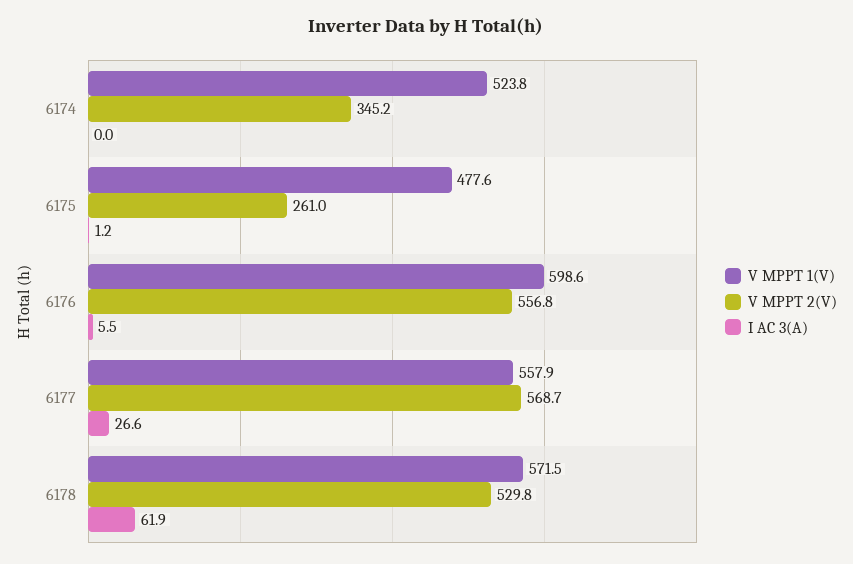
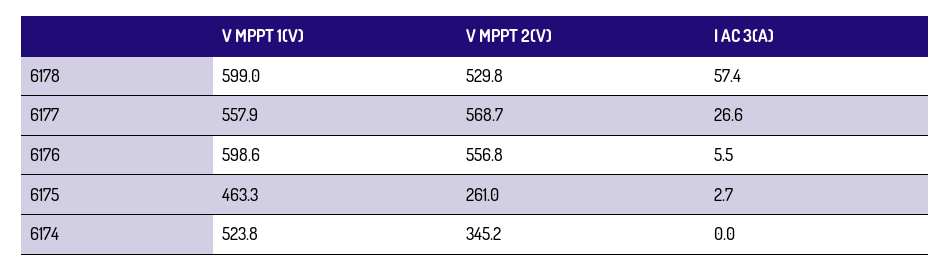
V MPPT 1(V), 6175: 477.6 -> 463.3
I AC 3(A), 6175: 1.2 -> 2.7
V MPPT 1(V), 6178: 571.5 -> 599
I AC 3(A), 6178: 61.9 -> 57.4

